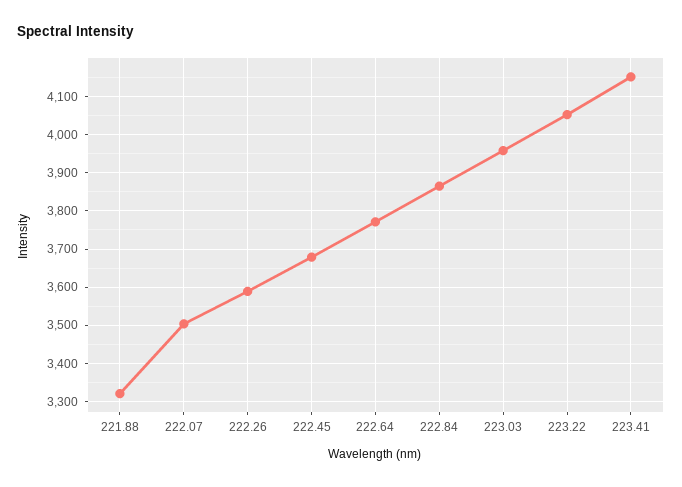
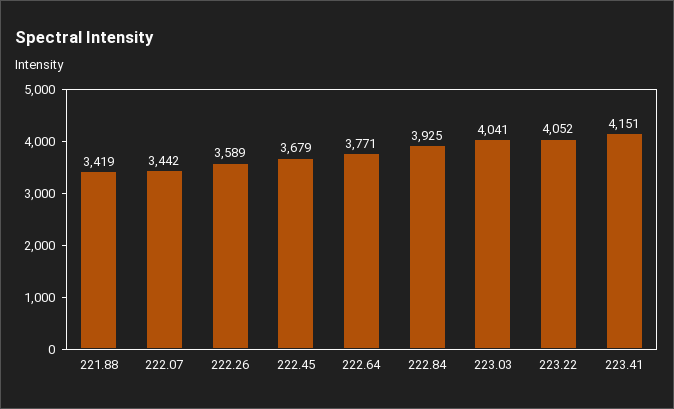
221.88: 3320 -> 3419
222.07: 3500 -> 3442
222.84: 3860 -> 3925
223.03: 3960 -> 4041

